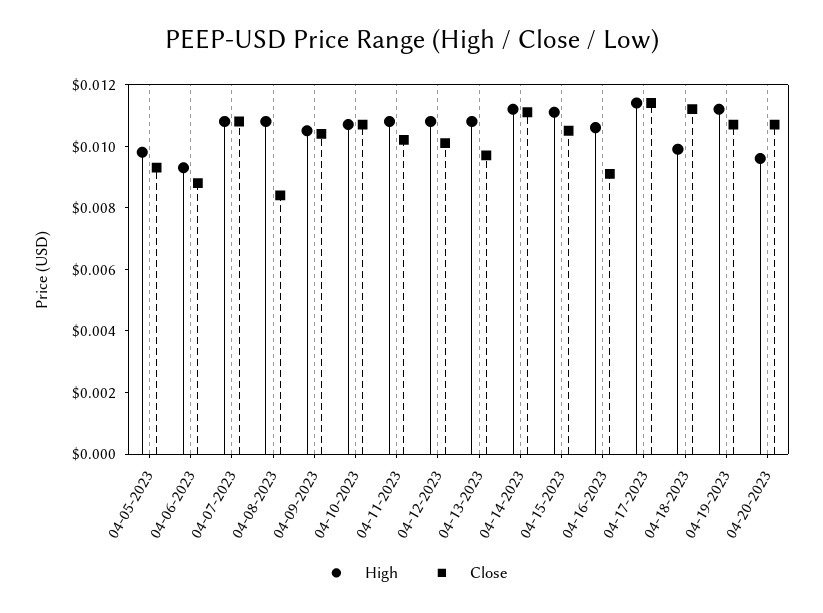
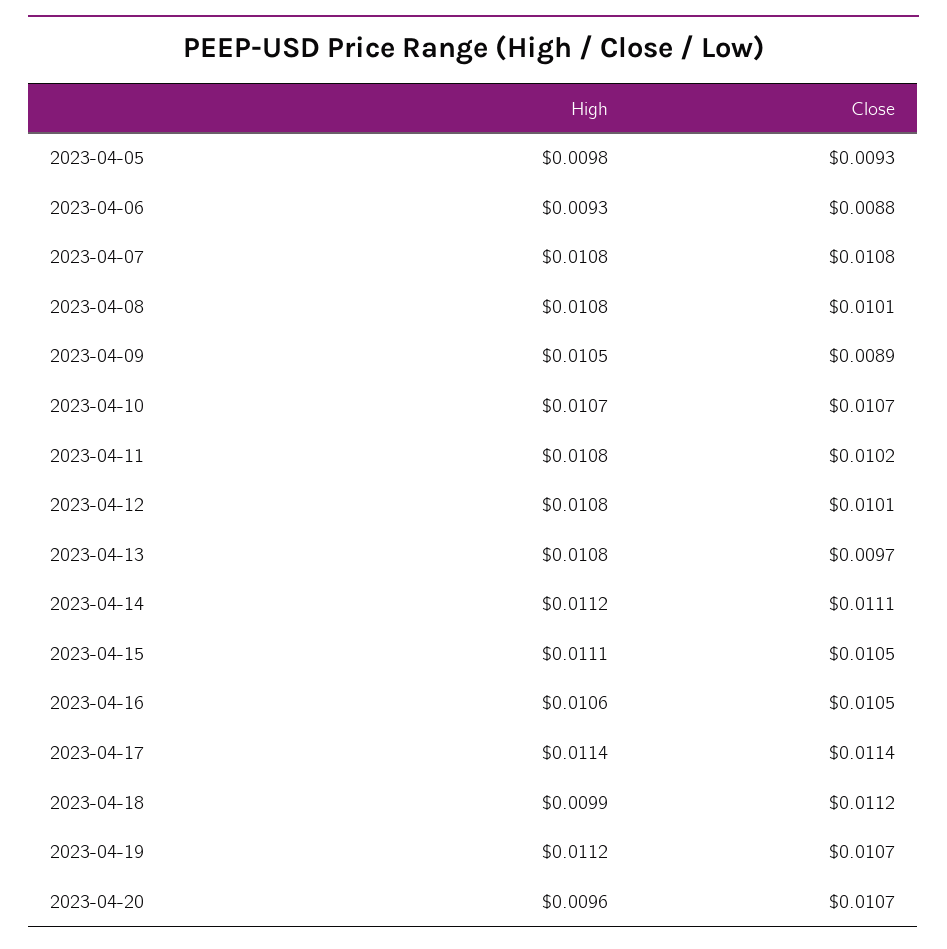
Close, 04-08-2023: 0.0085 -> 0.0101
Close, 04-09-2023: 0.0105 -> 0.0089
Close, 04-16-2023: 0.009 -> 0.0105

